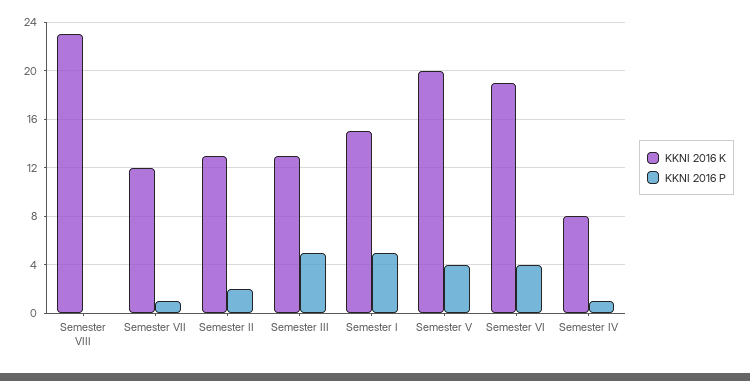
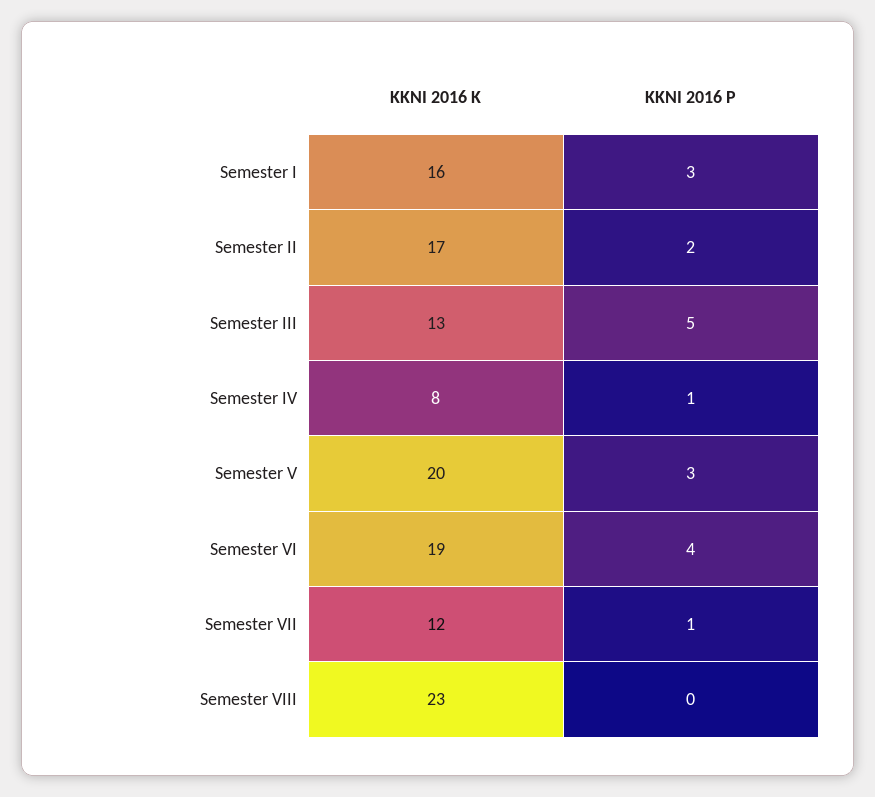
KKNI 2016 K, Semester II: 13 -> 17
KKNI 2016 K, Semester I: 15 -> 16
KKNI 2016 P, Semester I: 5 -> 3
KKNI 2016 P, Semester V: 4 -> 3

